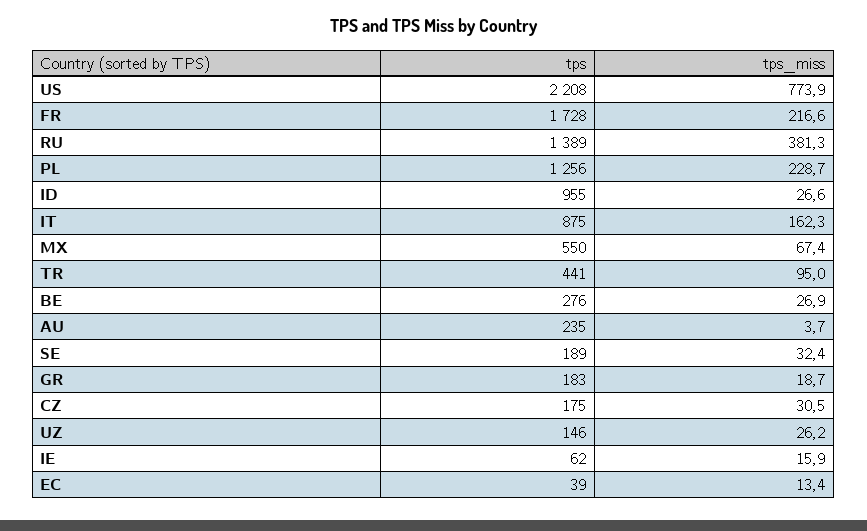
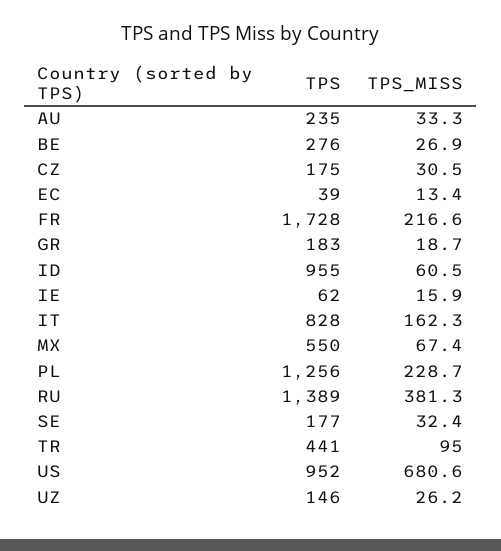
tps, US: 2208 -> 952
tps_miss, US: 773.9 -> 680.6
tps_miss, ID: 26.6 -> 60.5
tps, IT: 875 -> 828
tps_miss, AU: 3.7 -> 33.3
tps, SE: 189 -> 177

